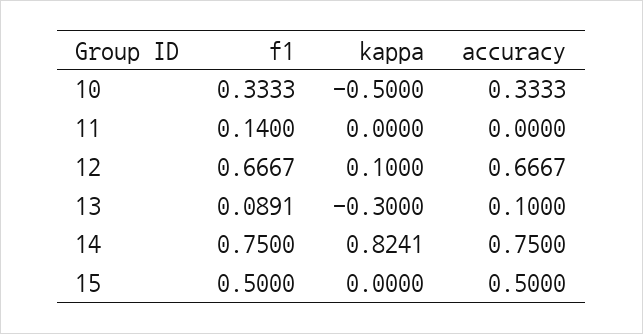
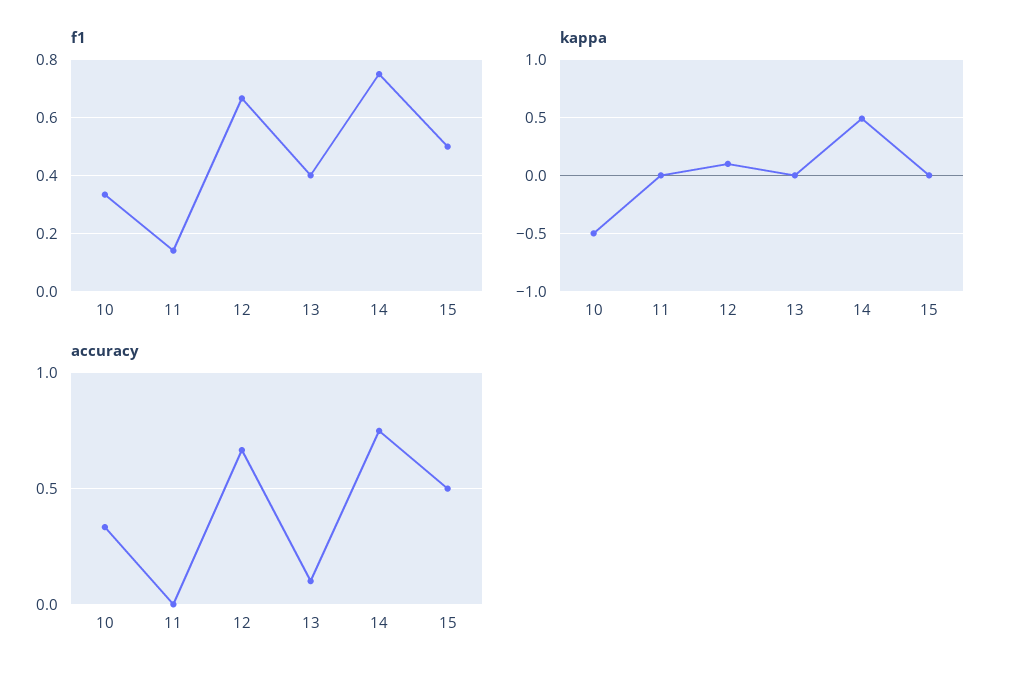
f1, 13: 0.0891 -> 0.4
kappa, 13: -0.3 -> 0
kappa, 14: 0.8241 -> 0.5

